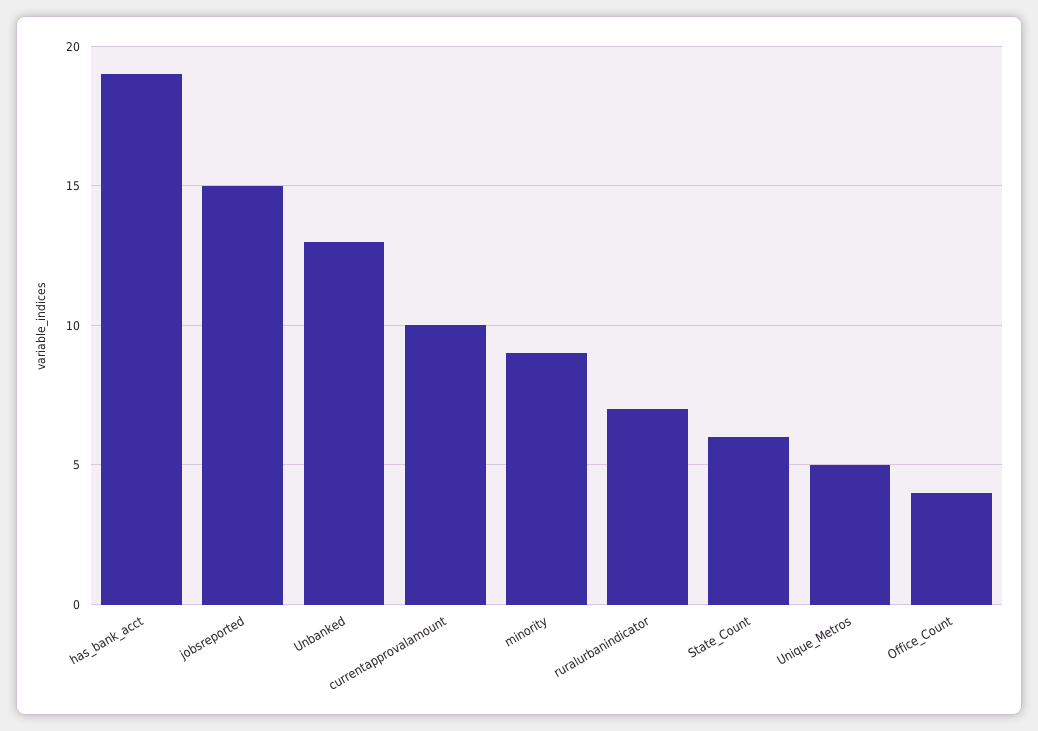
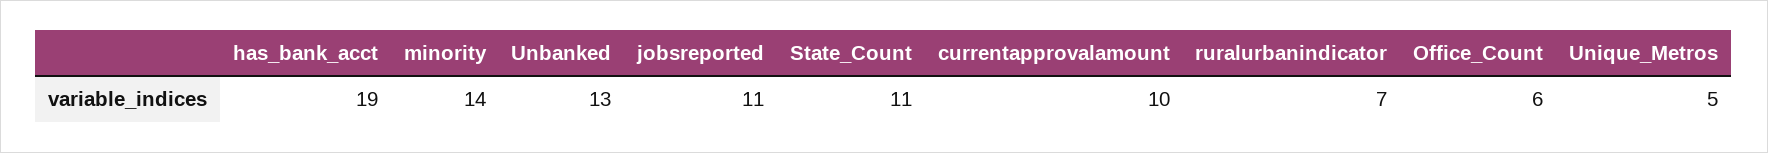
jobsreported: 15 -> 11
minority: 9 -> 14
State_Count: 6 -> 11
Office_Count: 4 -> 6

